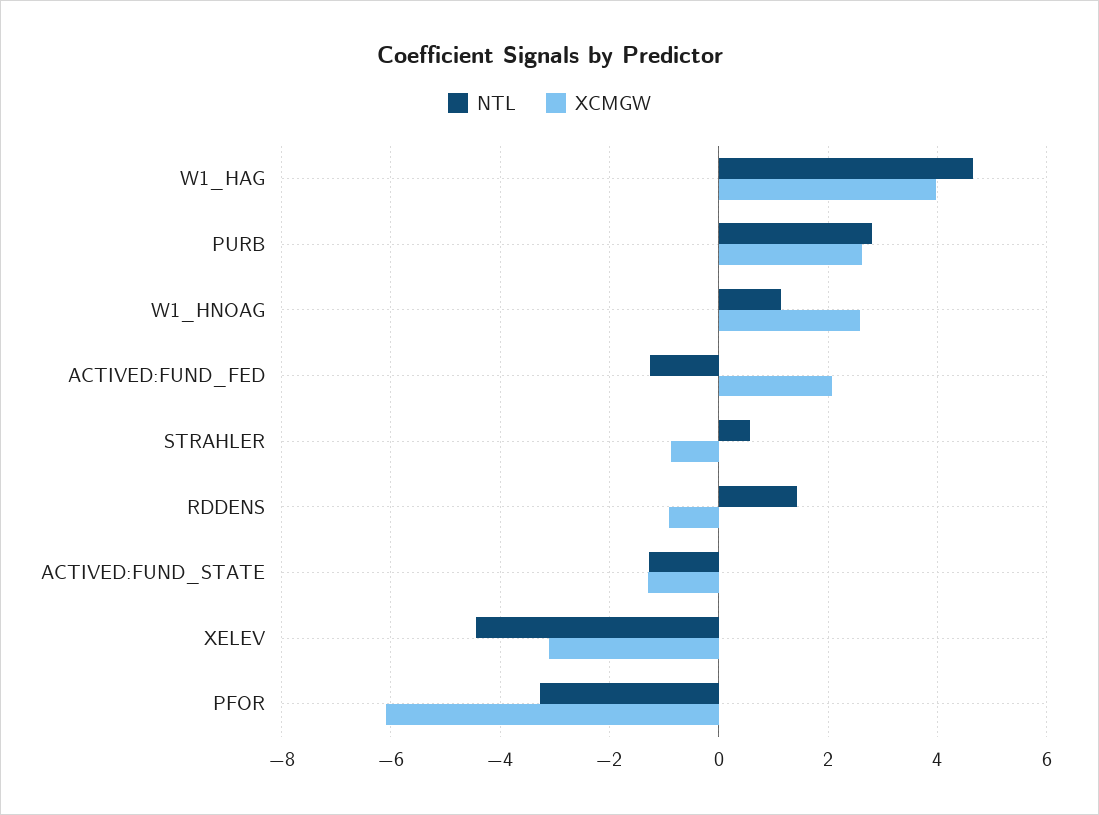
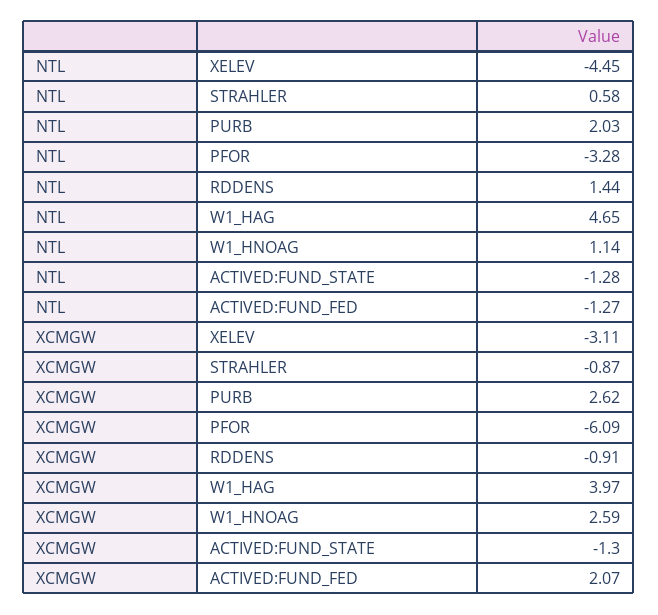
NTL, PURB: 2.8 -> 2.03

